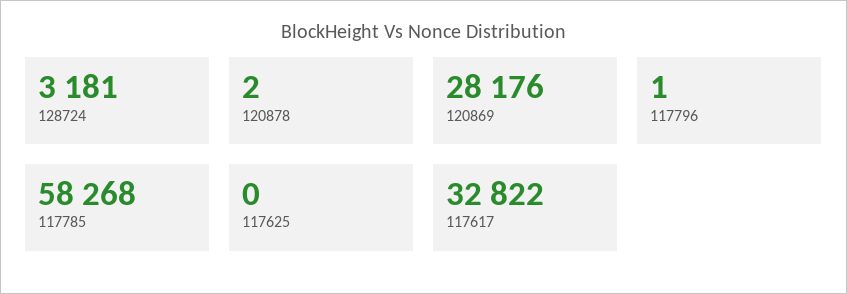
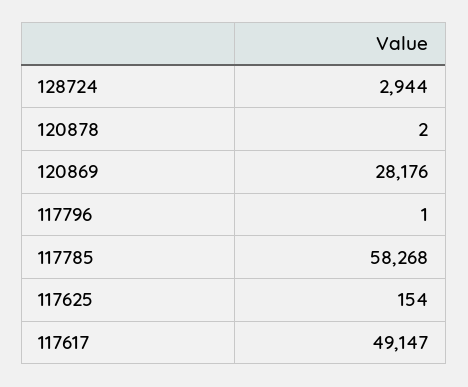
128724: 3181 -> 2944
117625: 0 -> 154
117617: 32822 -> 49147

